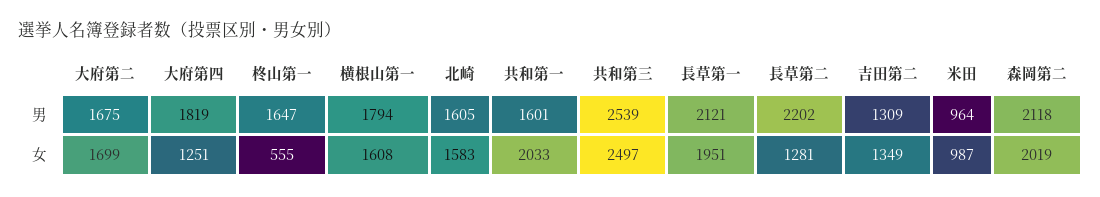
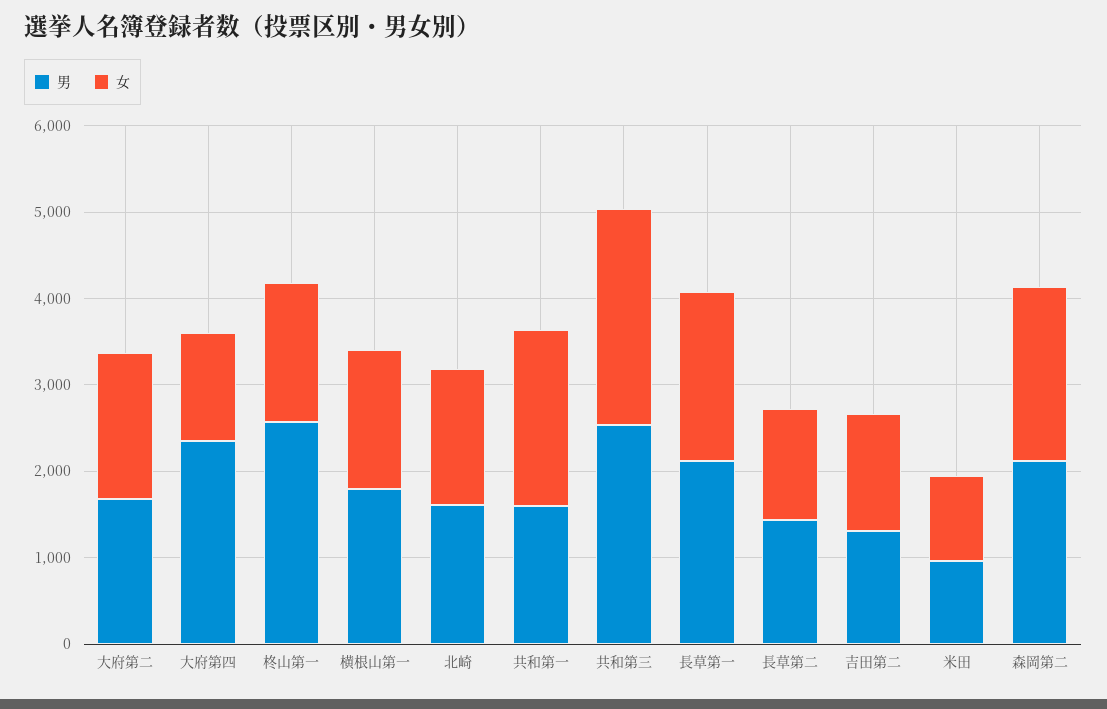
男, 大府第四: 1819 -> 2400
男, 柊山第一: 1647 -> 2600
男, 長草第二: 2202 -> 1400
女, 柊山第一: 555 -> 1600

